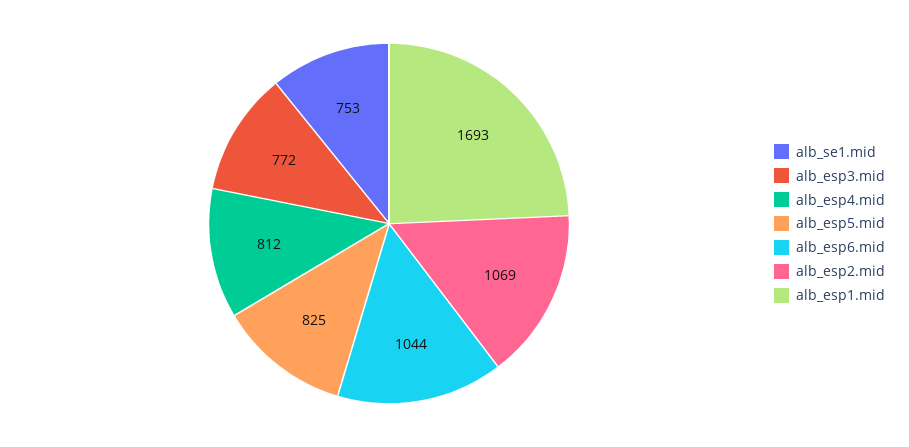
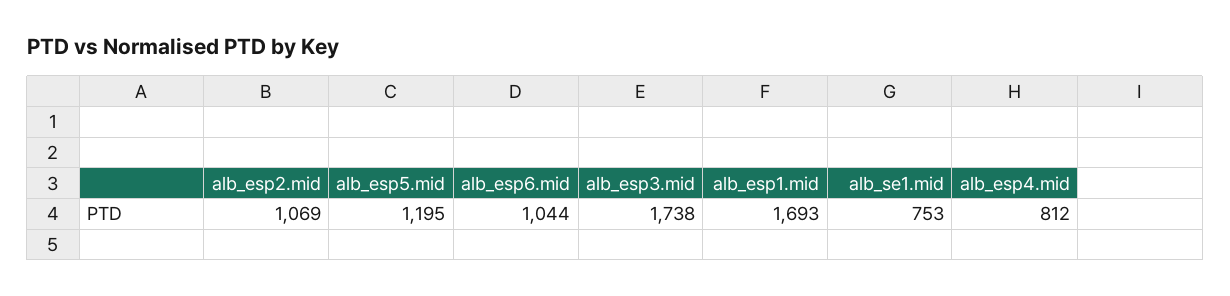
alb_esp3.mid: 772 -> 1738
alb_esp5.mid: 825 -> 1195

